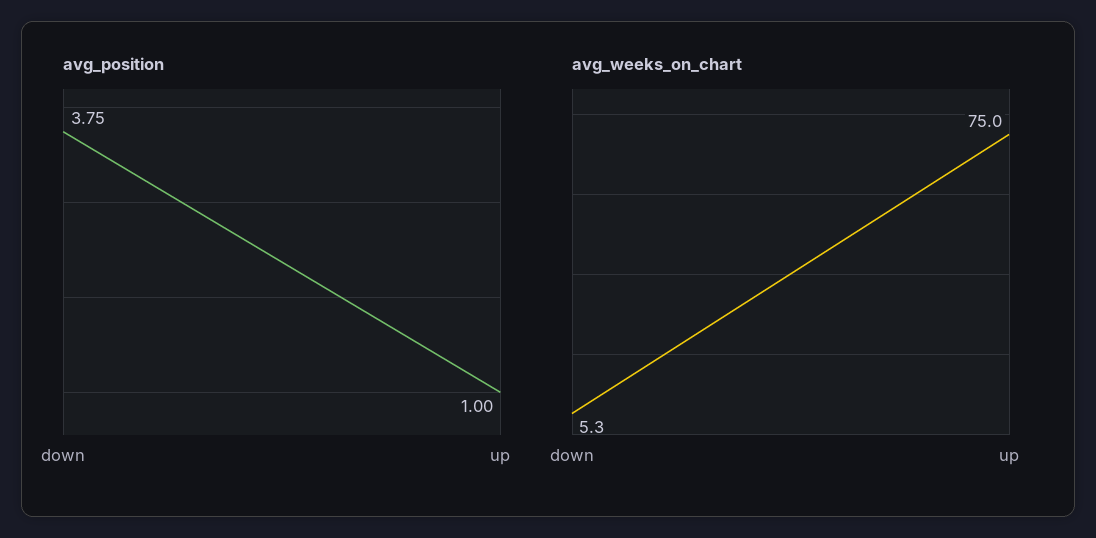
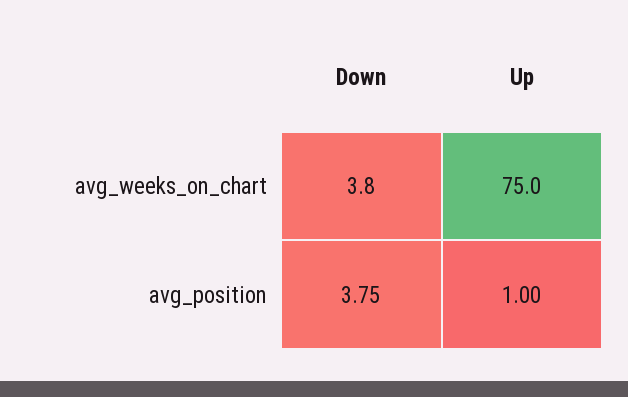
avg_weeks_on_chart, down: 5.3 -> 3.8

